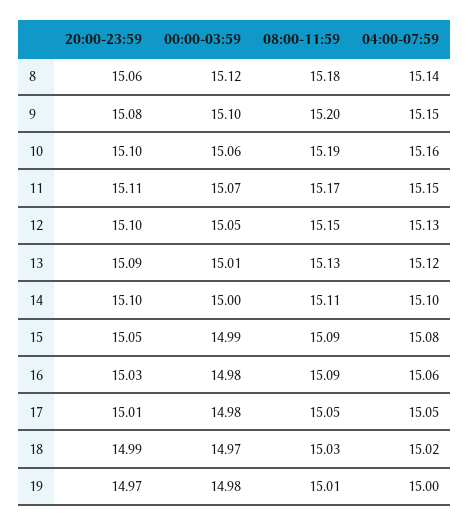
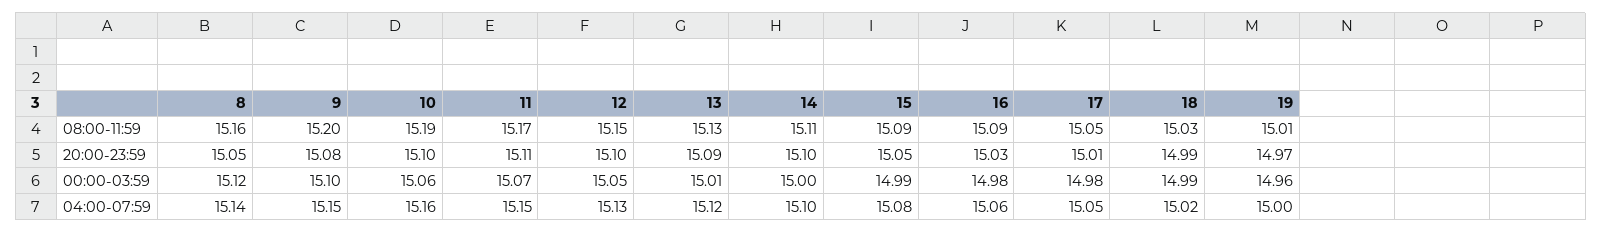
20:00-23:59, 8: 15.06 -> 15.05
08:00-11:59, 8: 15.18 -> 15.16
00:00-03:59, 18: 14.97 -> 14.99
00:00-03:59, 19: 14.98 -> 14.96

